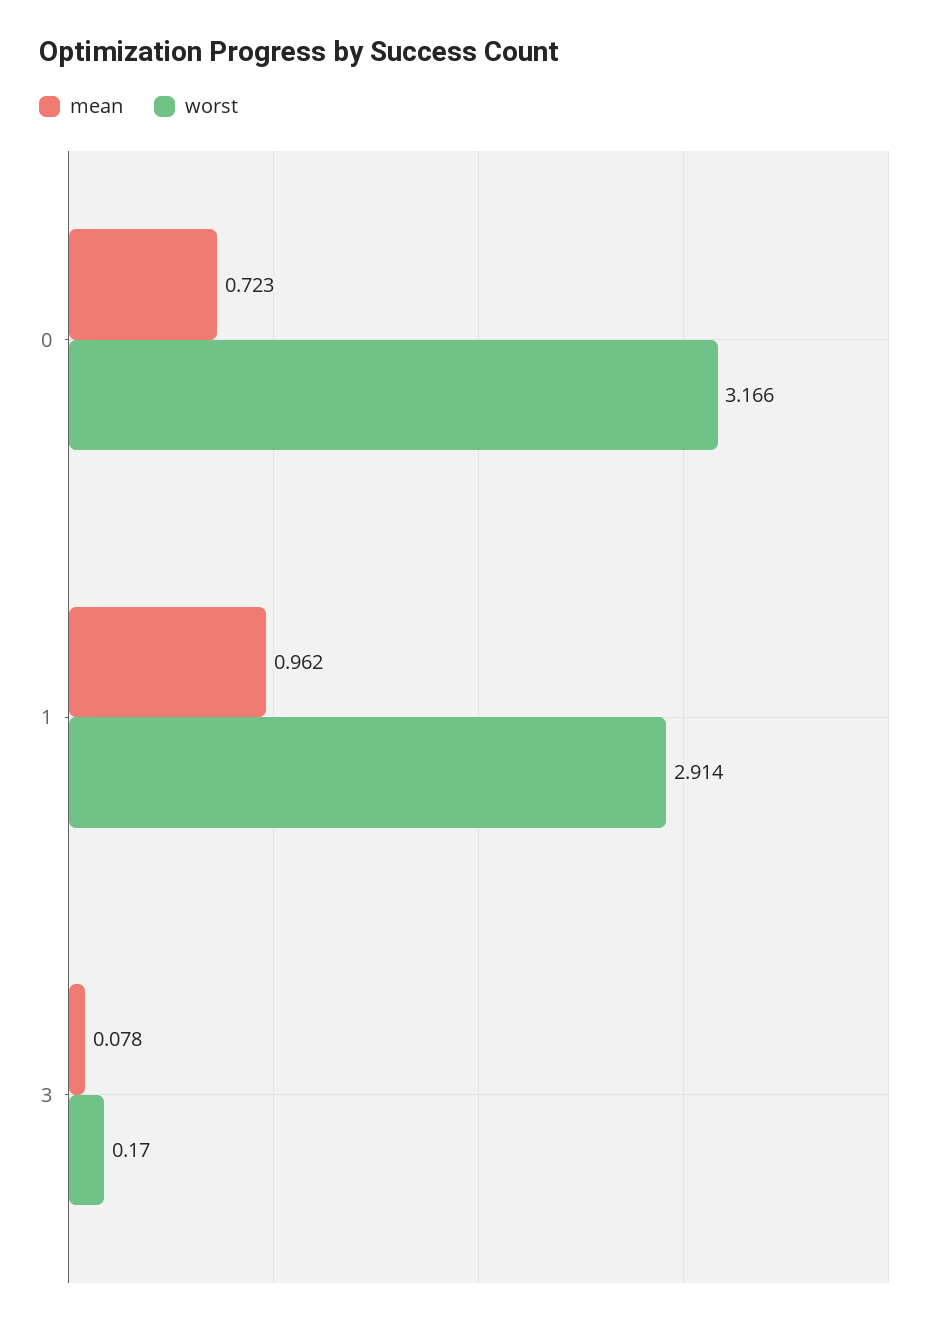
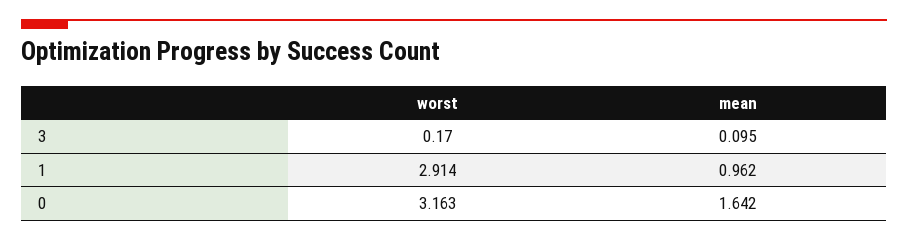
mean, 0: 0.723 -> 1.642
worst, 0: 3.166 -> 3.163
mean, 3: 0.078 -> 0.095

